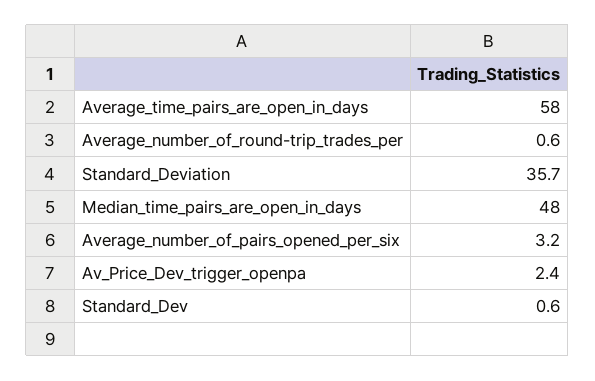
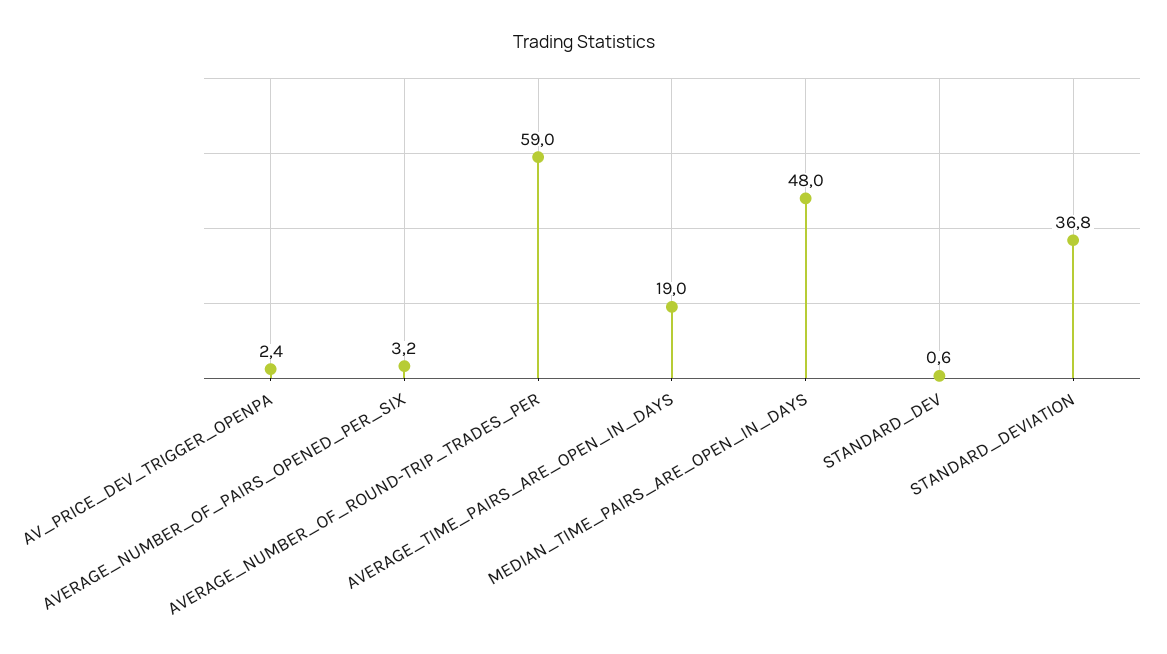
Average_time_pairs_are_open_in_days: 58 -> 19
Average_number_of_round-trip_trades_per: 0.6 -> 59
Standard_Deviation: 35.7 -> 36.8

